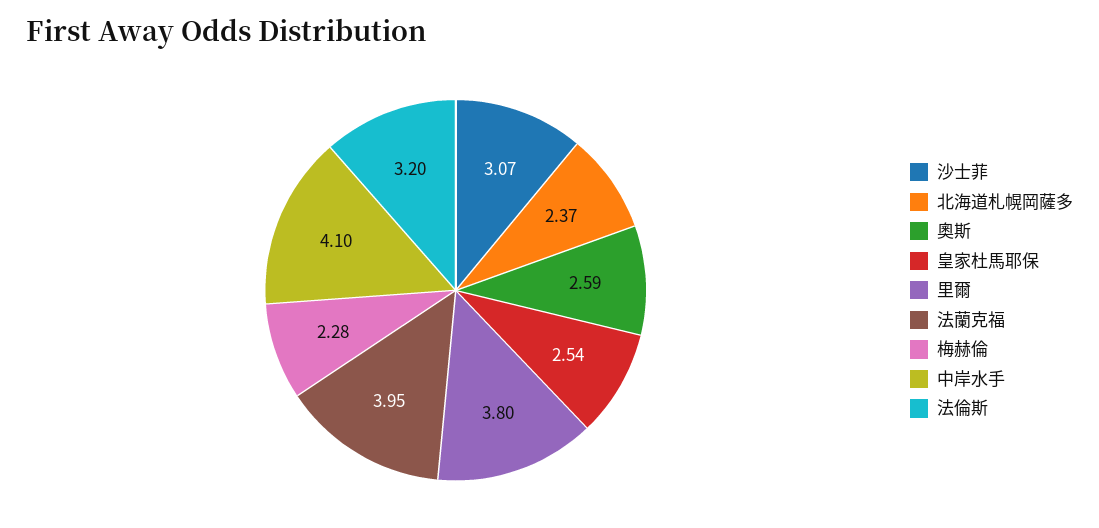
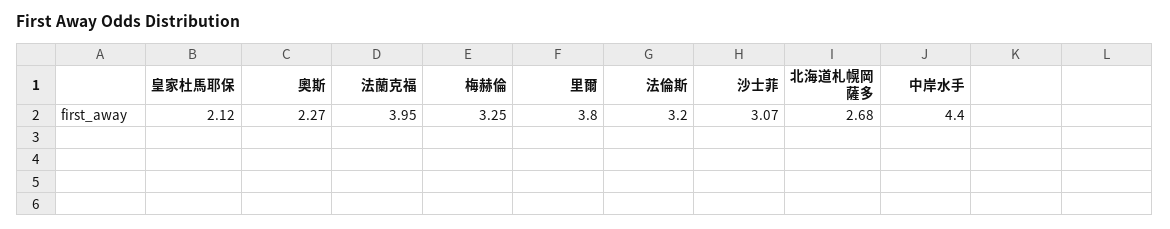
北海道札幌岡薩多: 2.37 -> 2.68
奧斯: 2.59 -> 2.27
皇家杜馬耶保: 2.54 -> 2.12
梅赫倫: 2.28 -> 3.25
中岸水手: 4.1 -> 4.4

